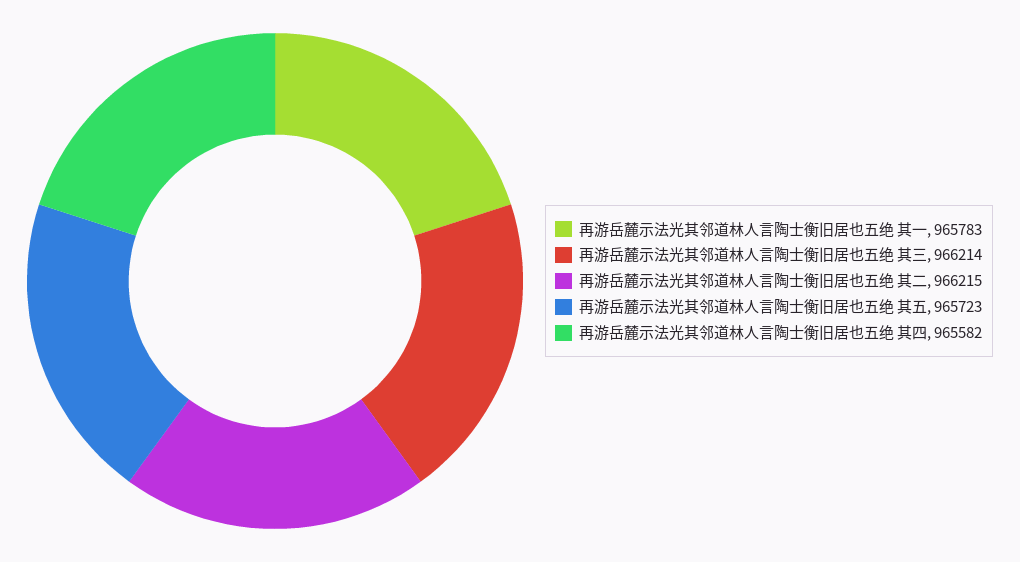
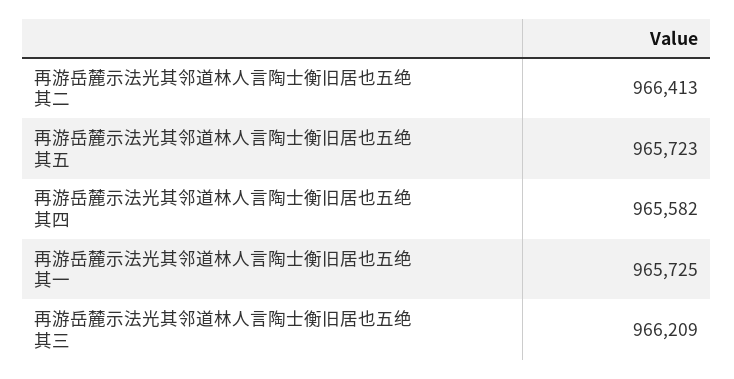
再游岳麓示法光其邻道林人言陶士衡旧居也五绝 其一: 965783 -> 965725
再游岳麓示法光其邻道林人言陶士衡旧居也五绝 其三: 966214 -> 966209
再游岳麓示法光其邻道林人言陶士衡旧居也五绝 其二: 966215 -> 966413

